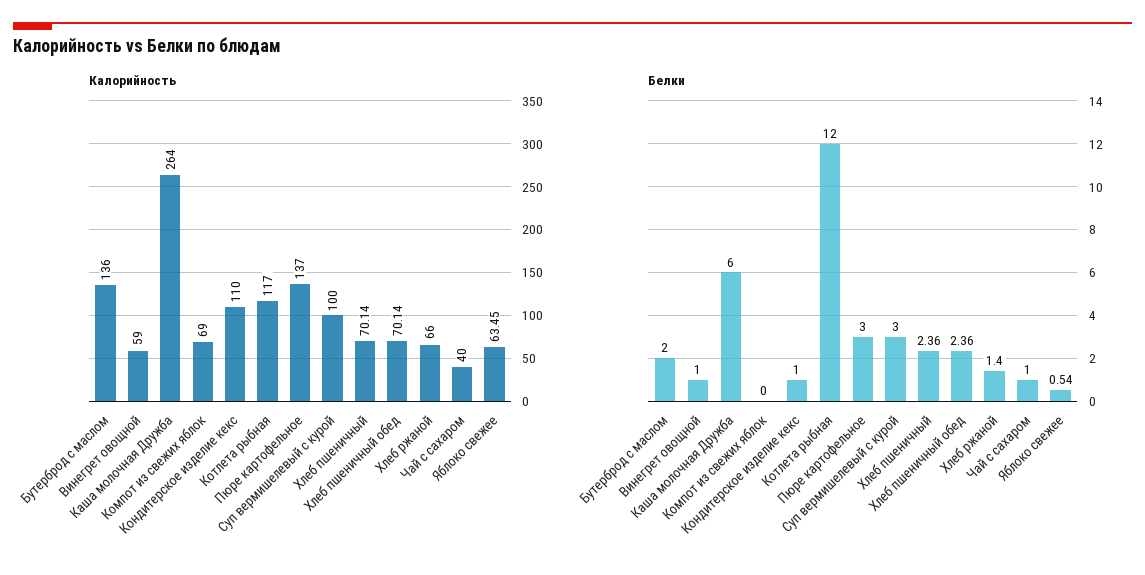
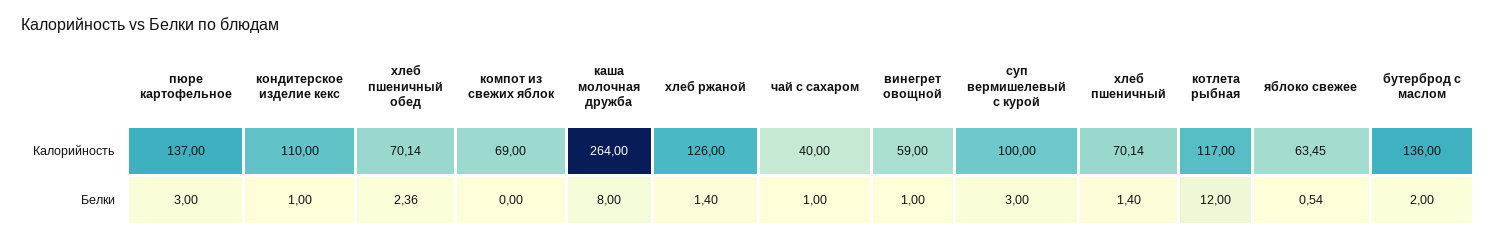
Калорийность, Хлеб ржаной: 66 -> 126
Белки, Каша молочная Дружба: 6 -> 8
Белки, Хлеб пшеничный: 2.36 -> 1.4

